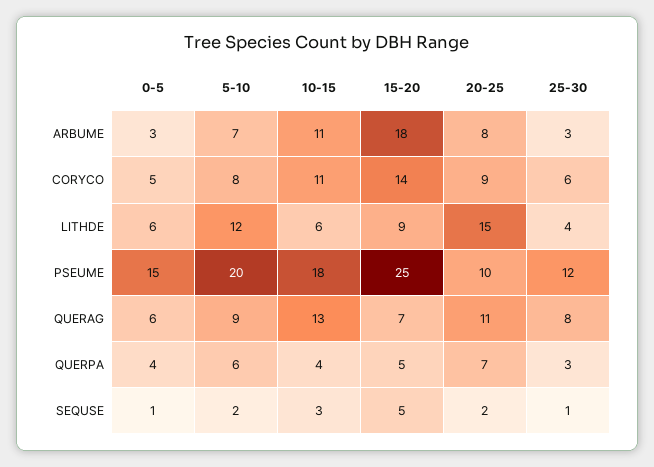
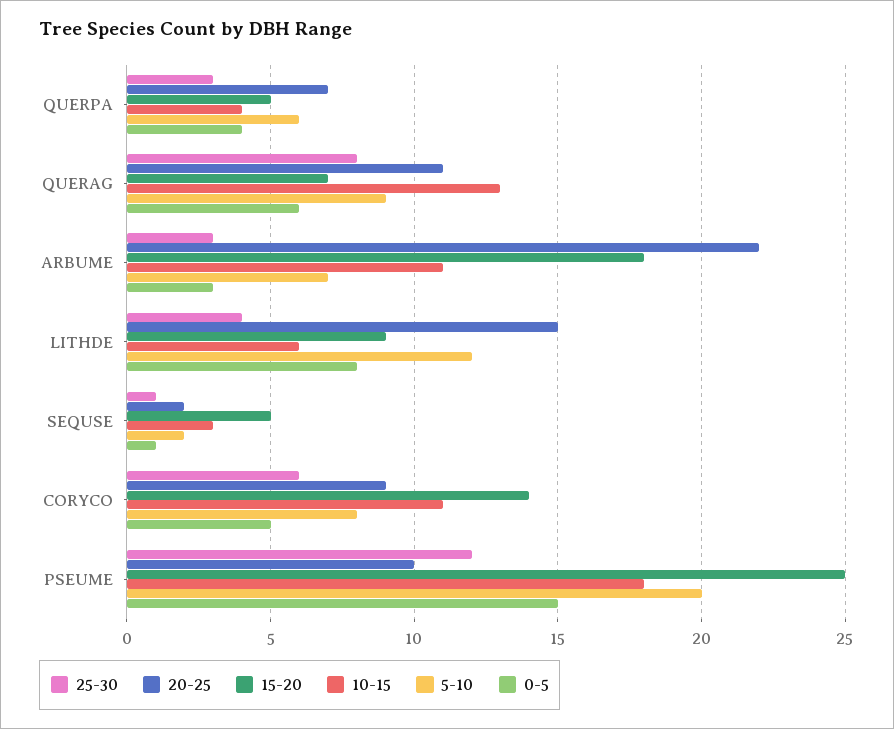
20-25, ARBUME: 8 -> 22
0-5, LITHDE: 6 -> 8

